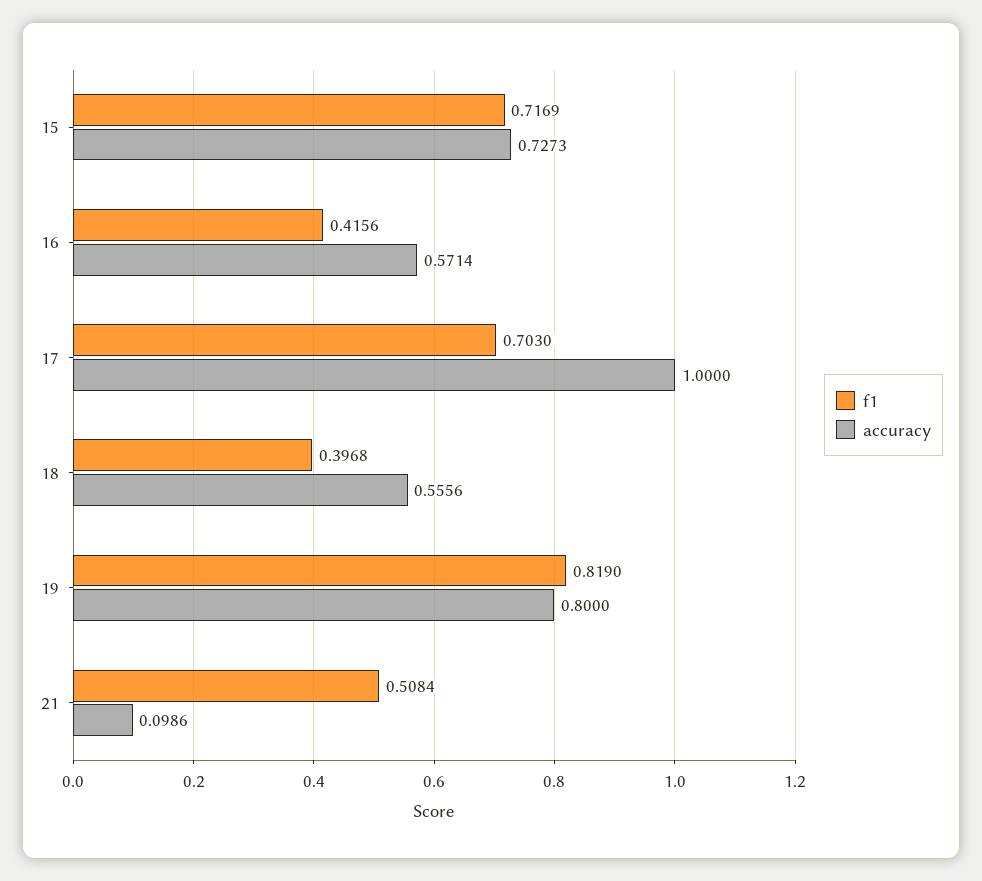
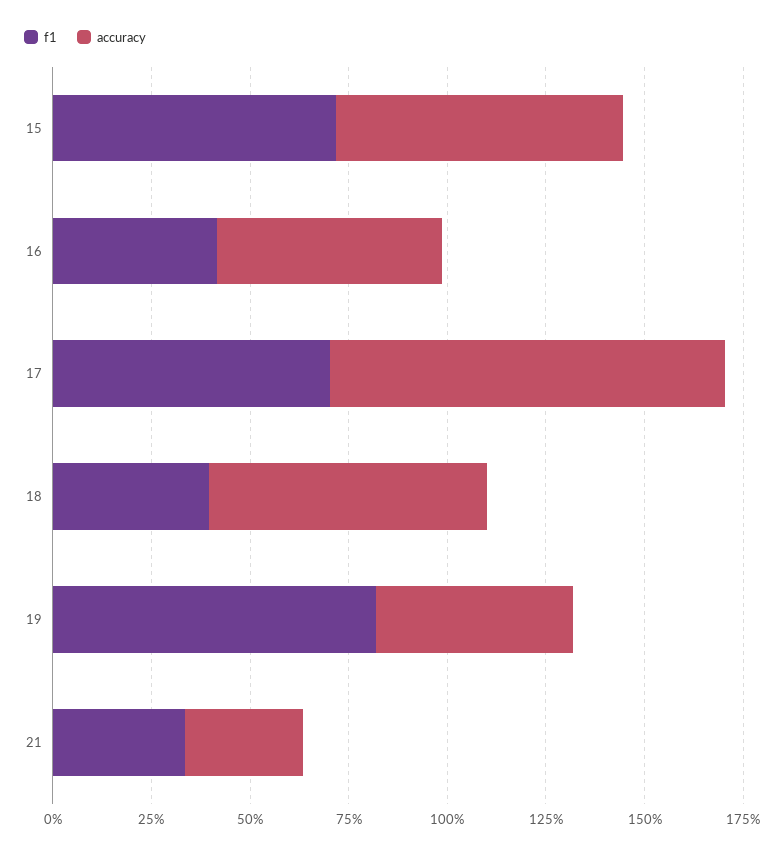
accuracy, 18: 0.5556 -> 0.7
accuracy, 19: 0.8 -> 0.5
f1, 21: 0.5084 -> 0.35
accuracy, 21: 0.0986 -> 0.3

